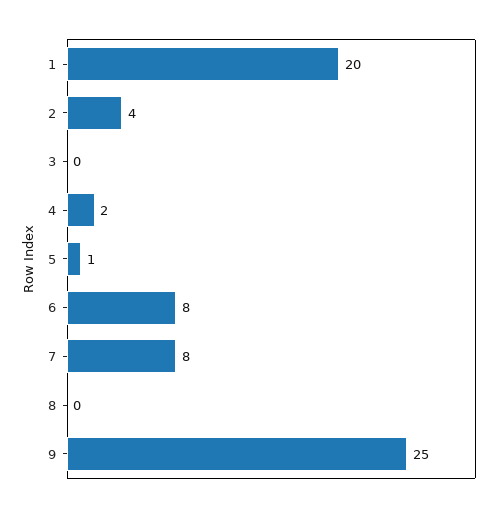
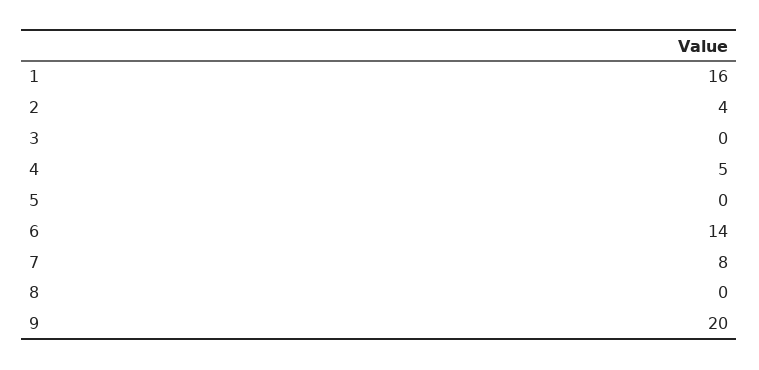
1: 20 -> 16
4: 2 -> 5
5: 1 -> 0
6: 8 -> 14
9: 25 -> 20

